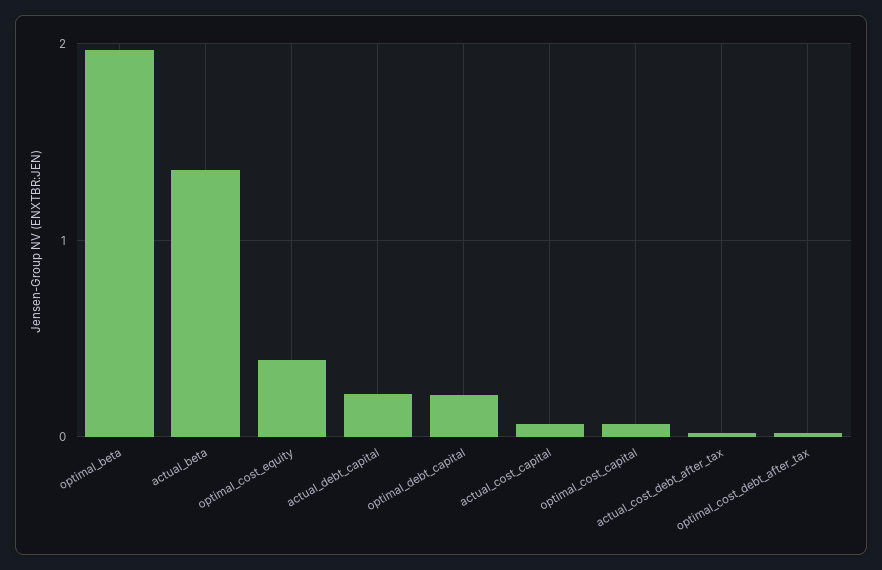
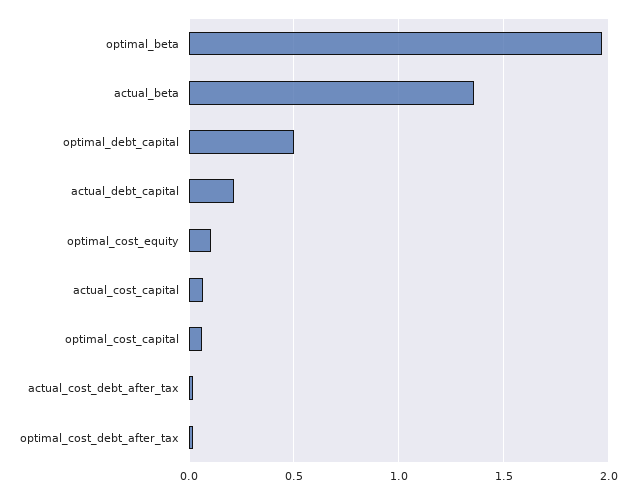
optimal_cost_equity: 0.4 -> 0.1
optimal_debt_capital: 0.2 -> 0.5

